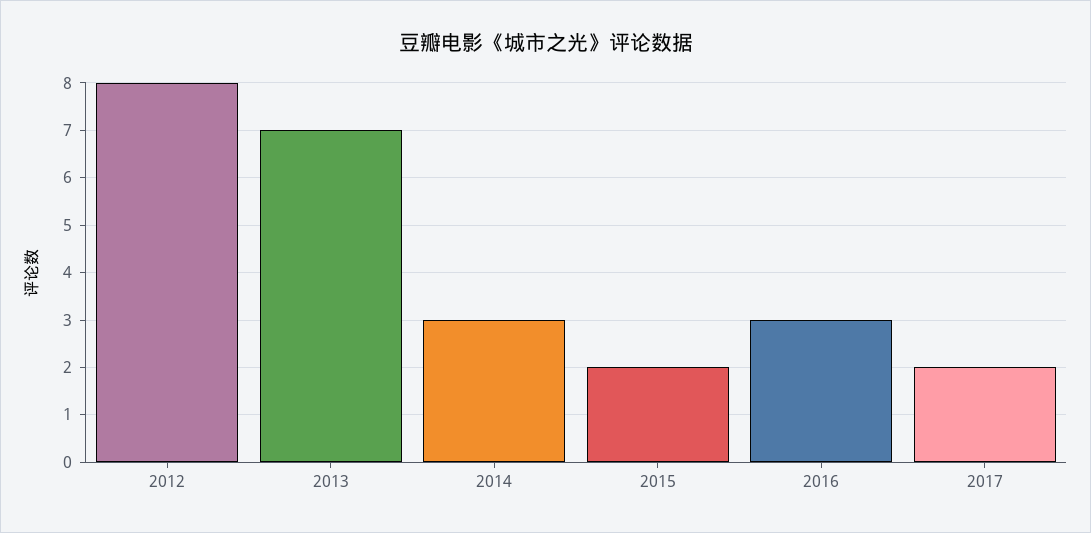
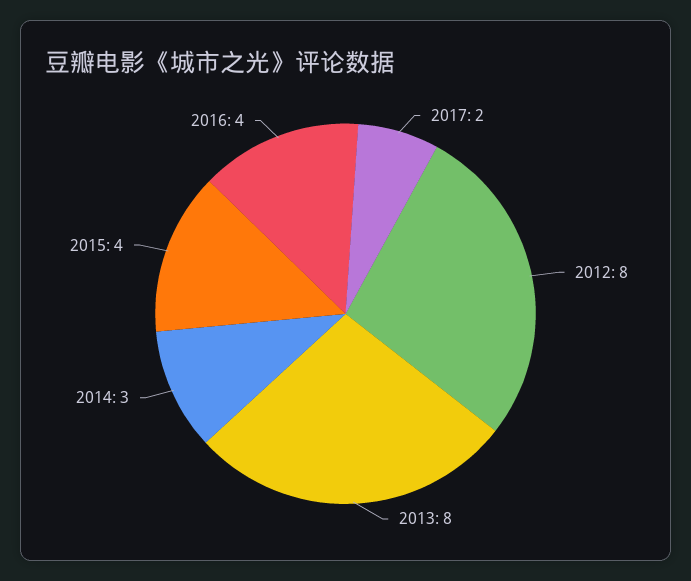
2013: 7 -> 8
2015: 2 -> 4
2016: 3 -> 4

